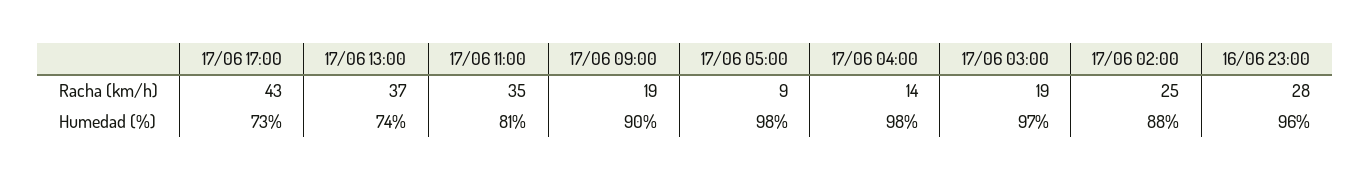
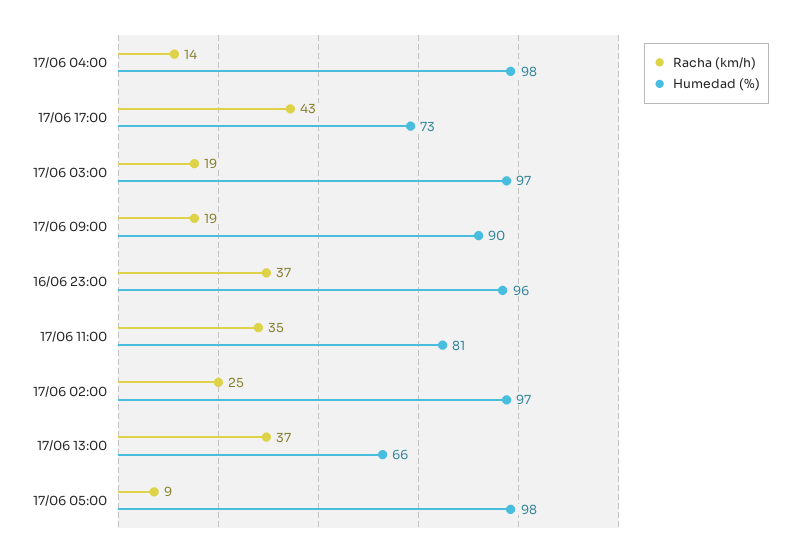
Racha (km/h), 16/06 23:00: 28 -> 37
Humedad (%), 17/06 13:00: 74 -> 66
Humedad (%), 17/06 02:00: 88 -> 97

